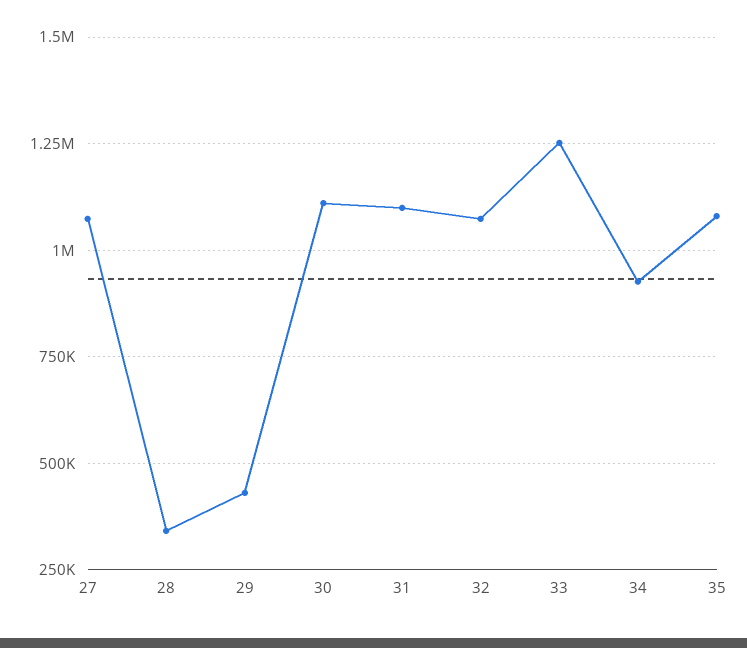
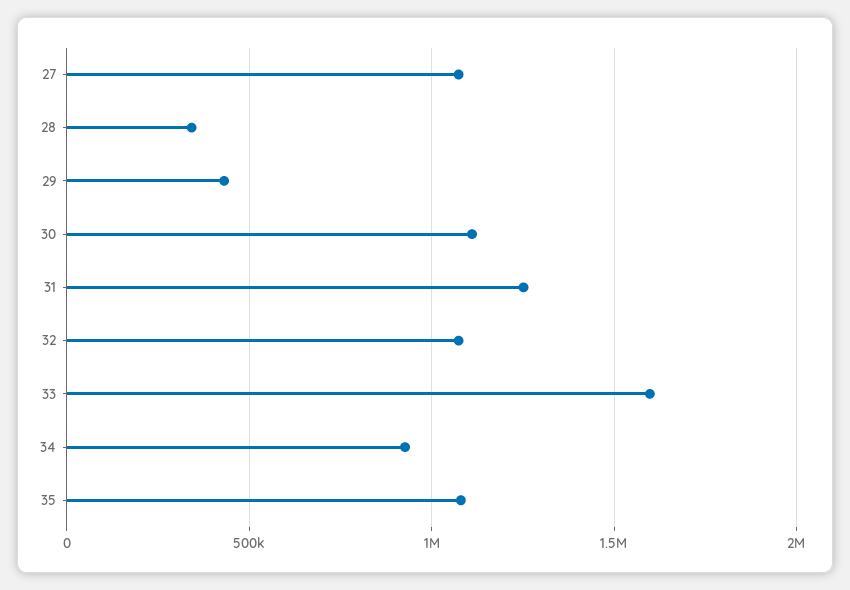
31: 1100000 -> 1250000
33: 1250000 -> 1600000

